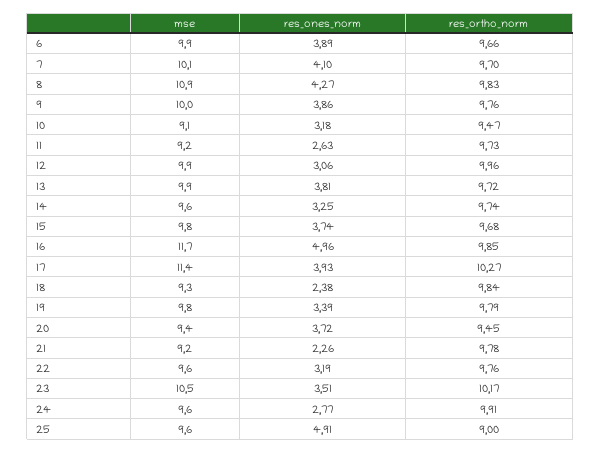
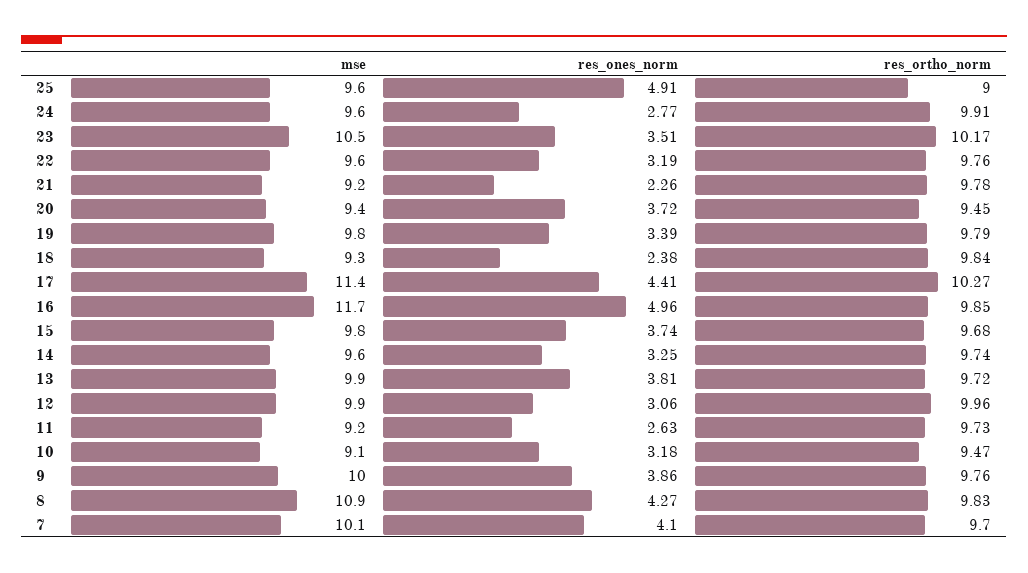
mse, 6: 9.9 -> none
res_ones_norm, 6: 3.89 -> none
res_ortho_norm, 6: 9.66 -> none
res_ones_norm, 17: 3.93 -> 4.41

